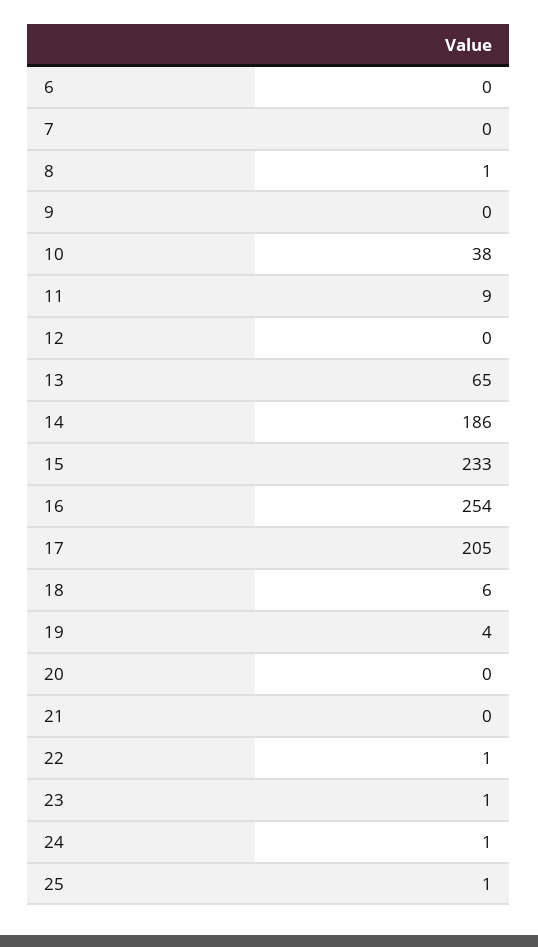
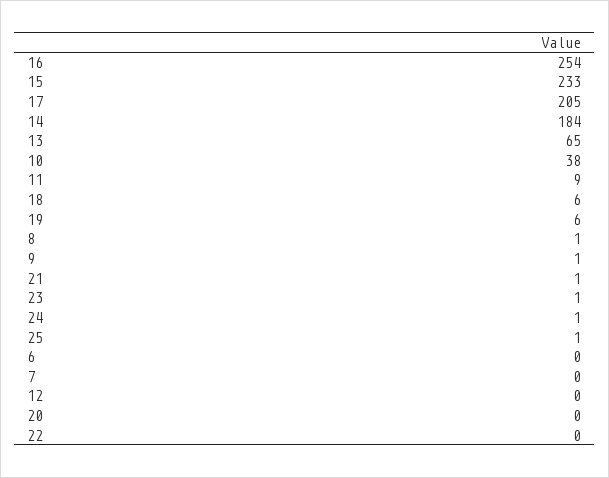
9: 0 -> 1
14: 186 -> 184
19: 4 -> 6
21: 0 -> 1
22: 1 -> 0

